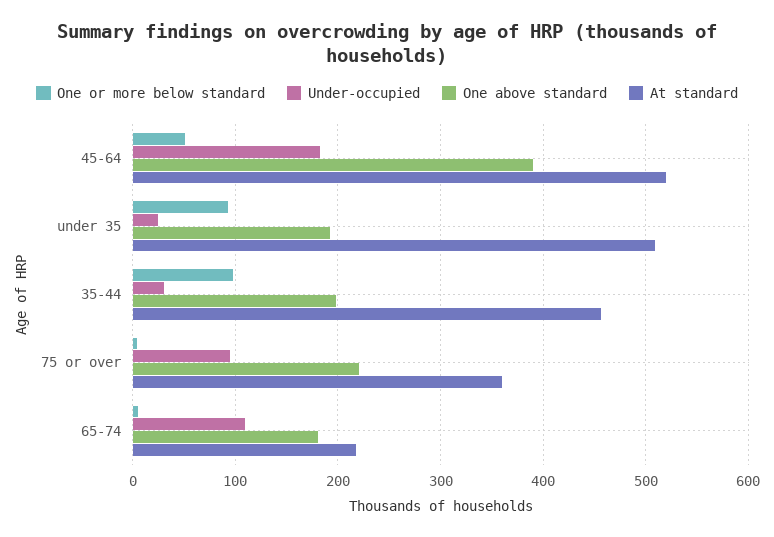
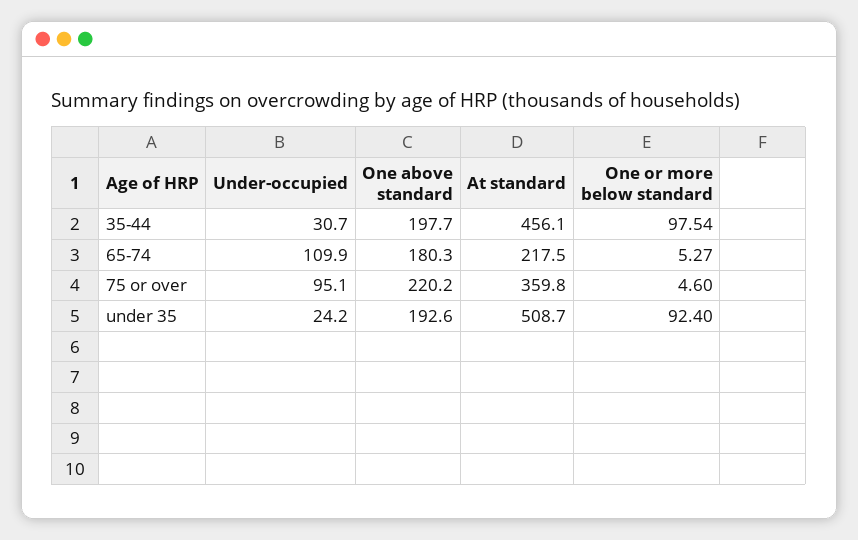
One or more below standard, 45-64: 50 -> none
Under-occupied, 45-64: 180 -> none
One above standard, 45-64: 390 -> none
At standard, 45-64: 520 -> none

